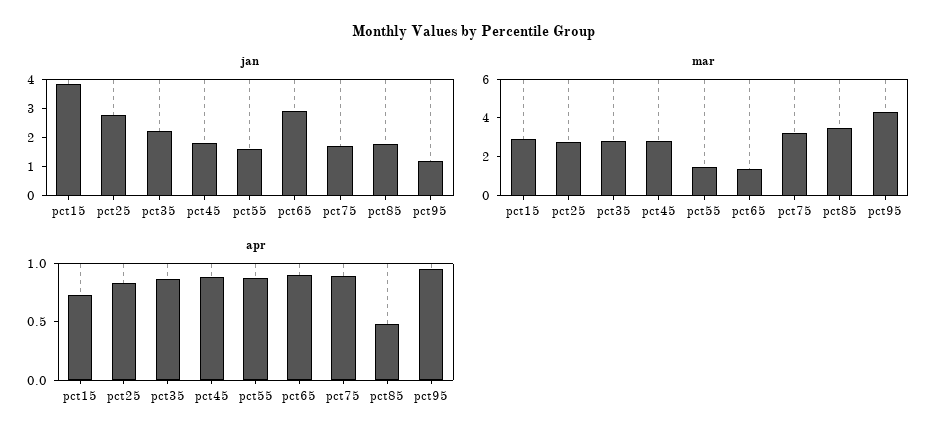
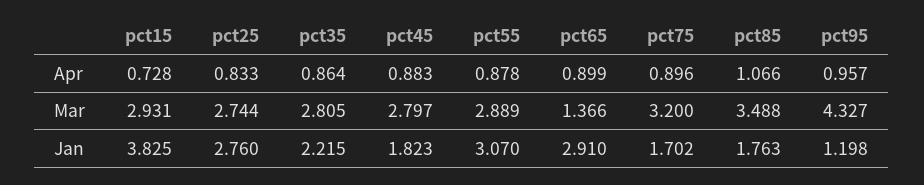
jan, pct55: 1.5 -> 3.07
mar, pct55: 1.5 -> 2.889
apr, pct85: 0.5 -> 1.066

